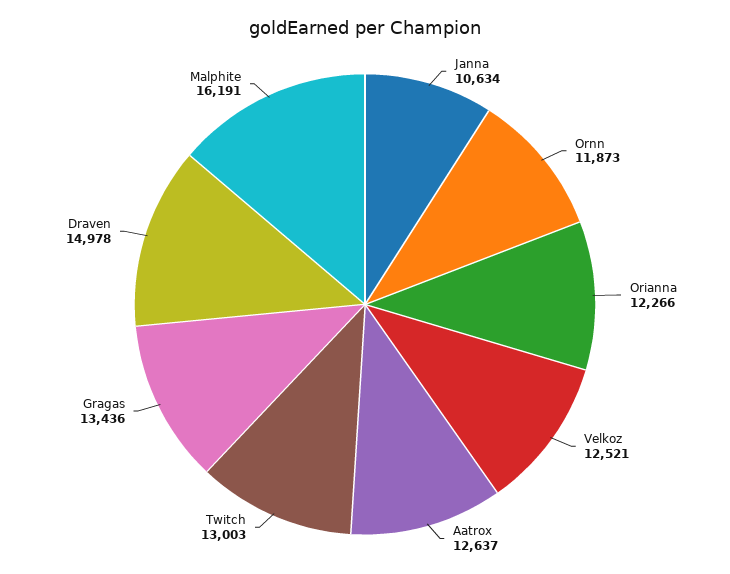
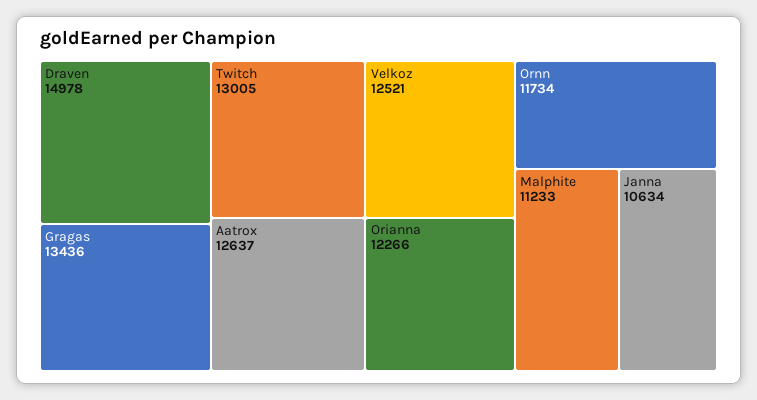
Ornn: 11873 -> 11734
Twitch: 13003 -> 13005
Malphite: 16191 -> 11233

